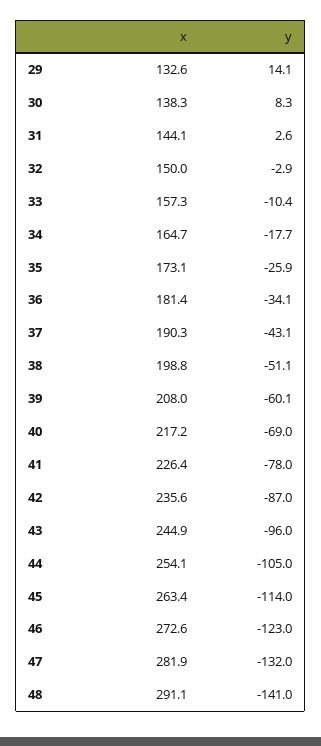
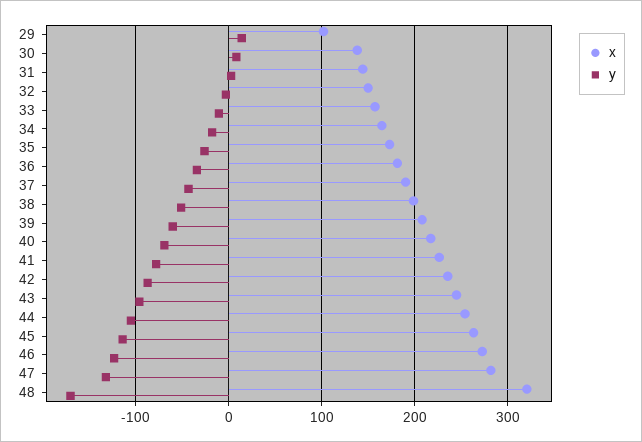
x, 29: 132.6 -> 100
x, 48: 291.1 -> 320
y, 48: -141 -> -170

